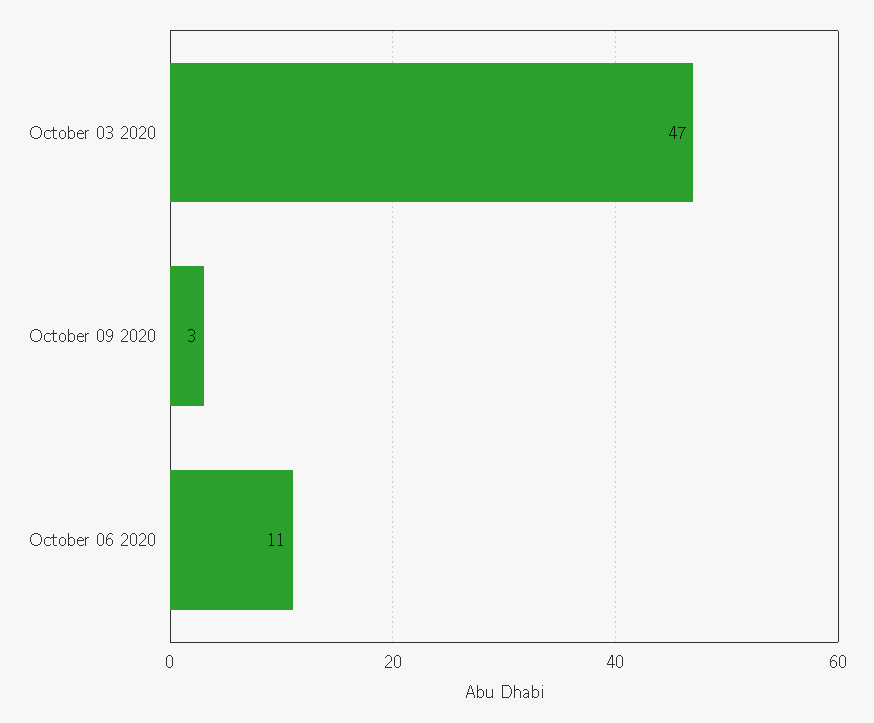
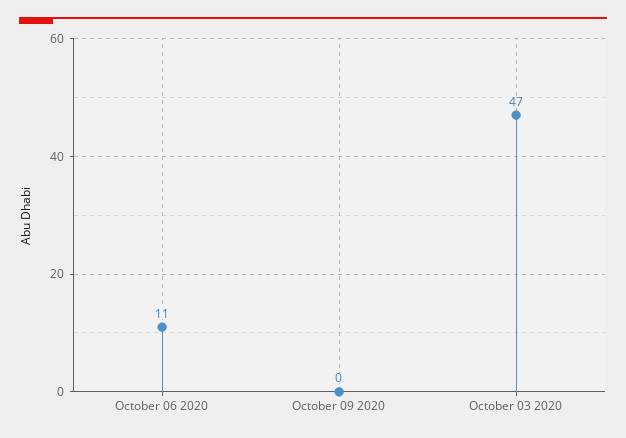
October 09 2020: 3 -> 0

